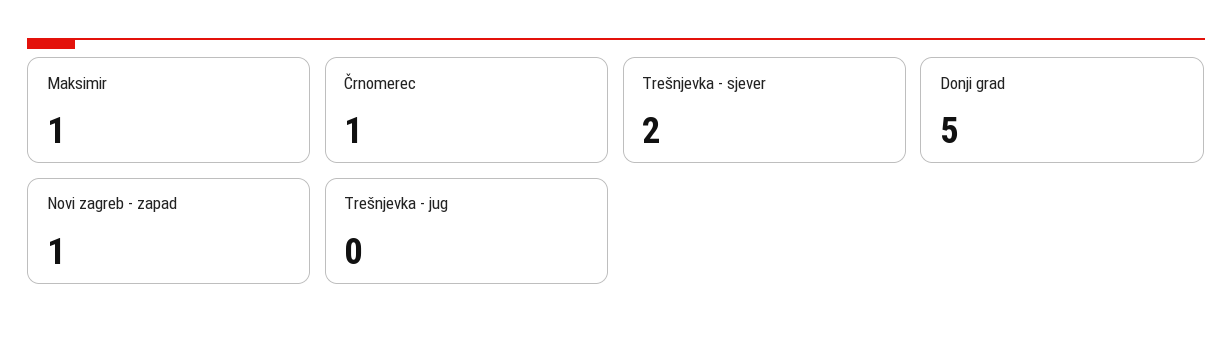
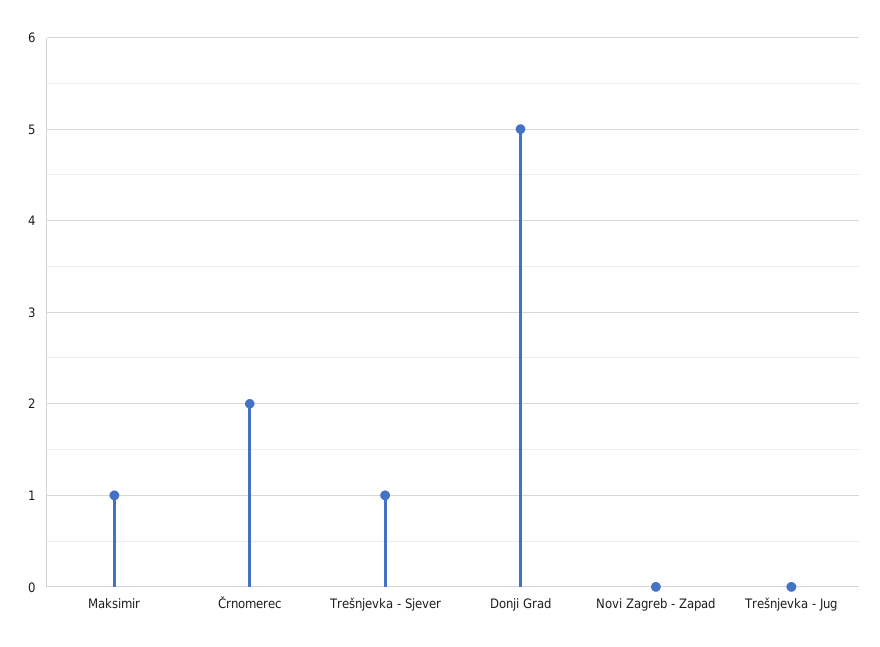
Črnomerec: 1 -> 2
Trešnjevka - sjever: 2 -> 1
Novi zagreb - zapad: 1 -> 0

